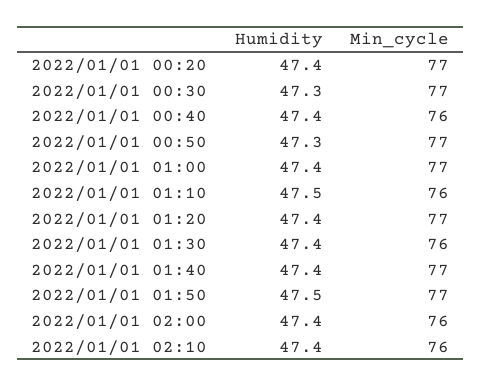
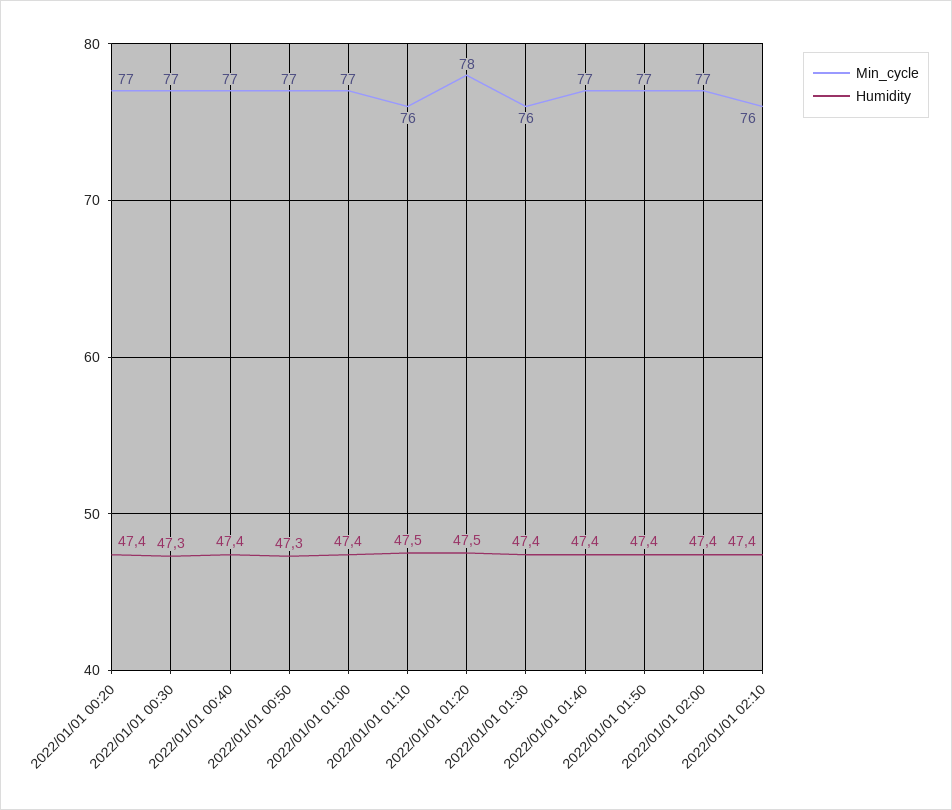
Min_cycle, 2022/01/01 00:40: 76 -> 77
Humidity, 2022/01/01 01:20: 47.4 -> 47.5
Min_cycle, 2022/01/01 01:20: 77 -> 78
Humidity, 2022/01/01 01:50: 47.5 -> 47.4
Min_cycle, 2022/01/01 02:00: 76 -> 77

